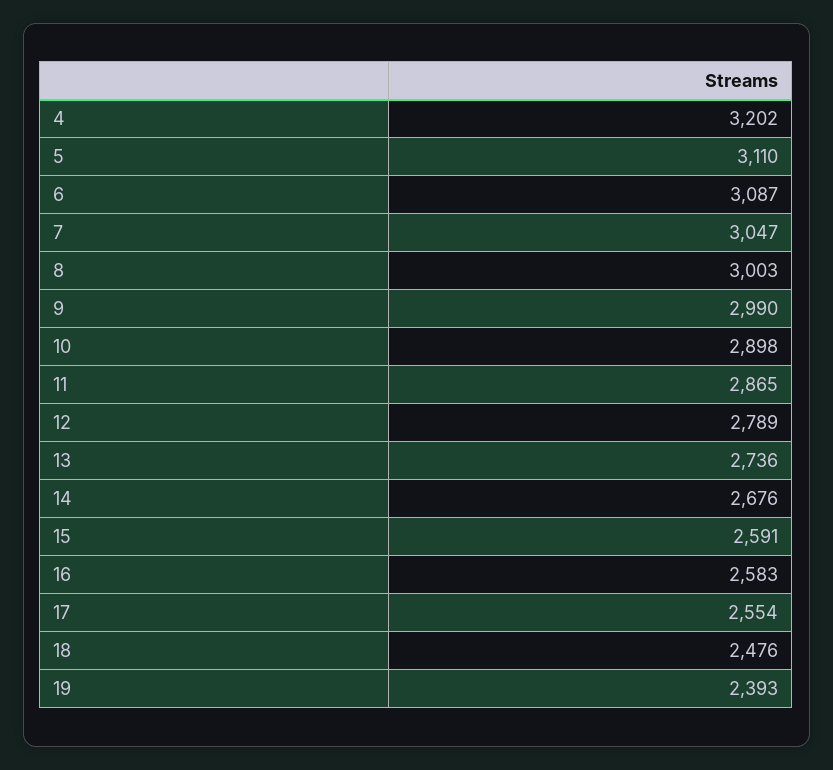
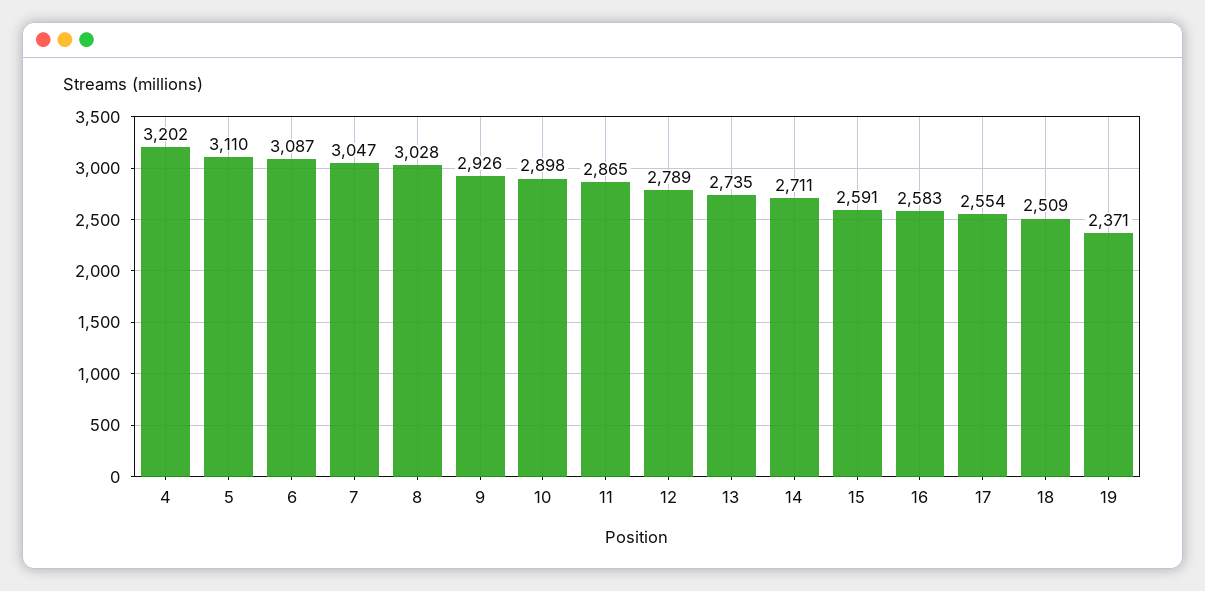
8: 3003 -> 3028
9: 2990 -> 2926
13: 2736 -> 2735
14: 2676 -> 2711
18: 2476 -> 2509
19: 2393 -> 2371

